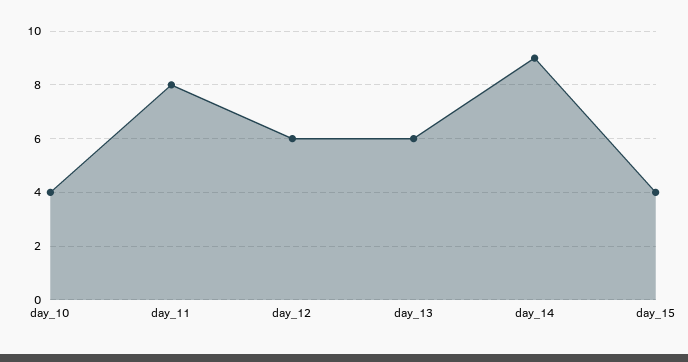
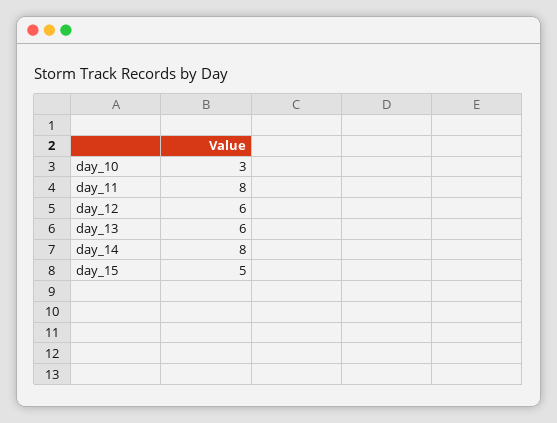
day_10: 4 -> 3
day_14: 9 -> 8
day_15: 4 -> 5

